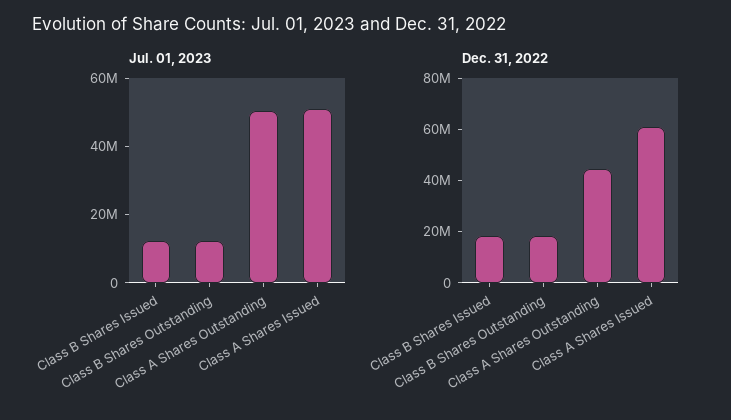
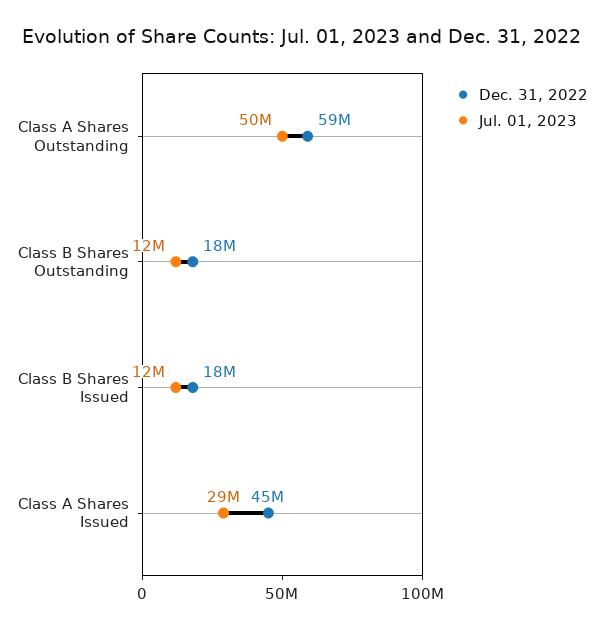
Jul. 01, 2023, Class A Shares Issued: 50000000 -> 29000000
Dec. 31, 2022, Class A Shares Outstanding: 45000000 -> 59000000
Dec. 31, 2022, Class A Shares Issued: 60000000 -> 45000000

